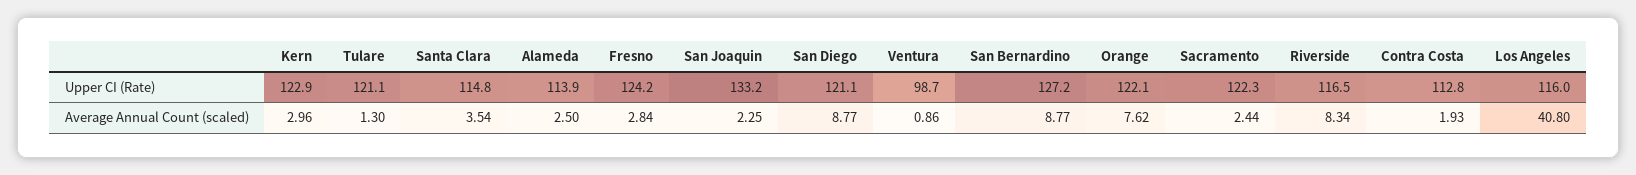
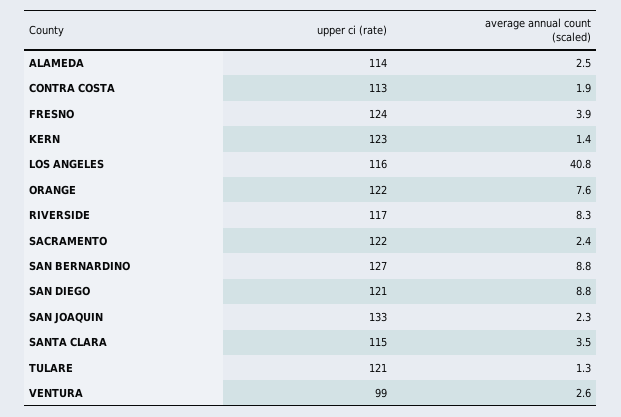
Kern, Average Annual Count (scaled): 2.96 -> 1.4
Fresno, Average Annual Count (scaled): 2.84 -> 3.9
Ventura, Average Annual Count (scaled): 0.86 -> 2.6

